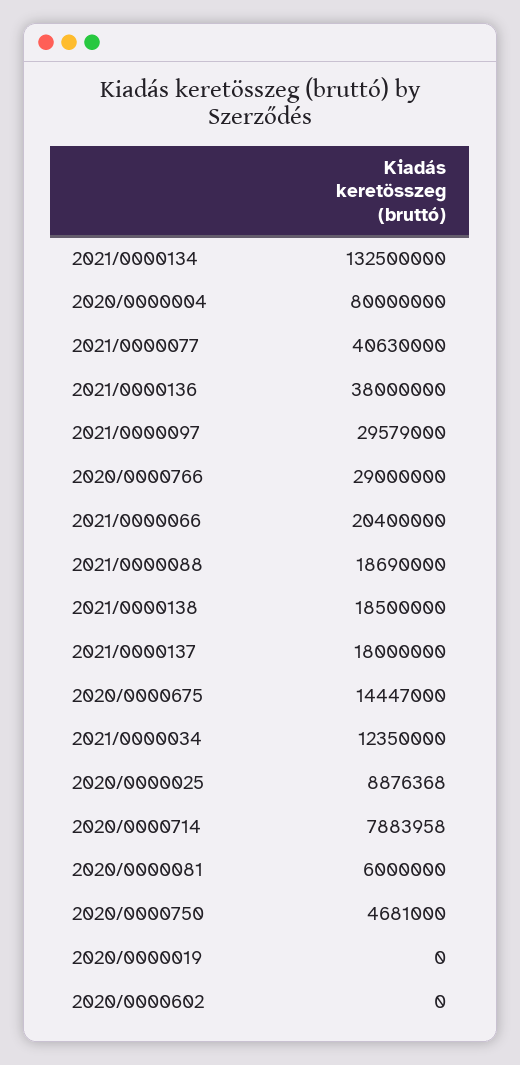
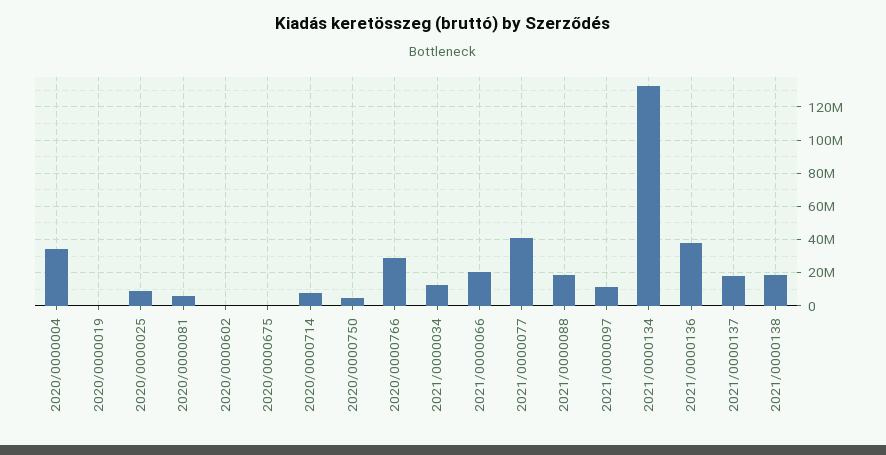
2020/0000004: 80000000 -> 35000000
2021/0000097: 29579000 -> 10000000
2020/0000675: 14447000 -> 0

